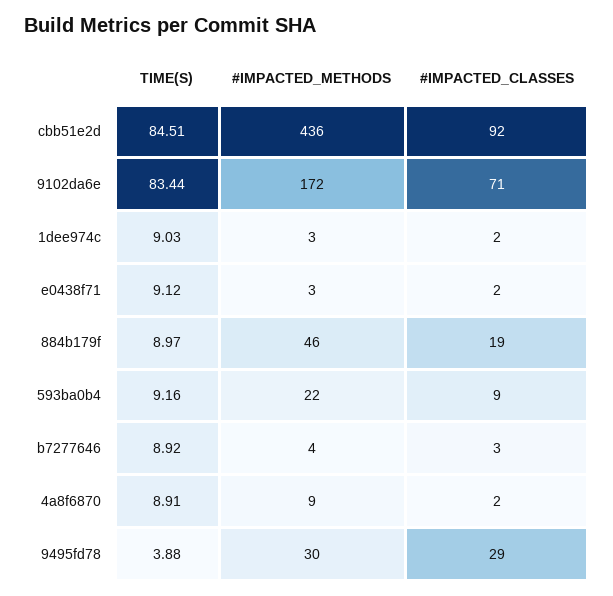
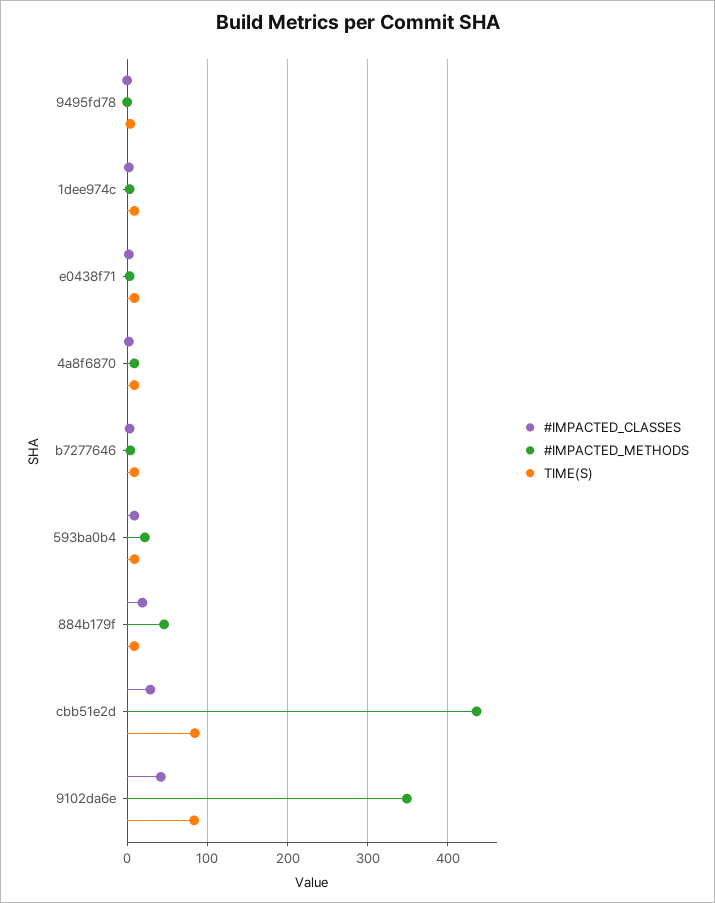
#IMPACTED_CLASSES, cbb51e2d: 92 -> 30
#IMPACTED_METHODS, 9102da6e: 172 -> 350
#IMPACTED_CLASSES, 9102da6e: 71 -> 40
#IMPACTED_METHODS, 9495fd78: 30 -> 0
#IMPACTED_CLASSES, 9495fd78: 29 -> 0

